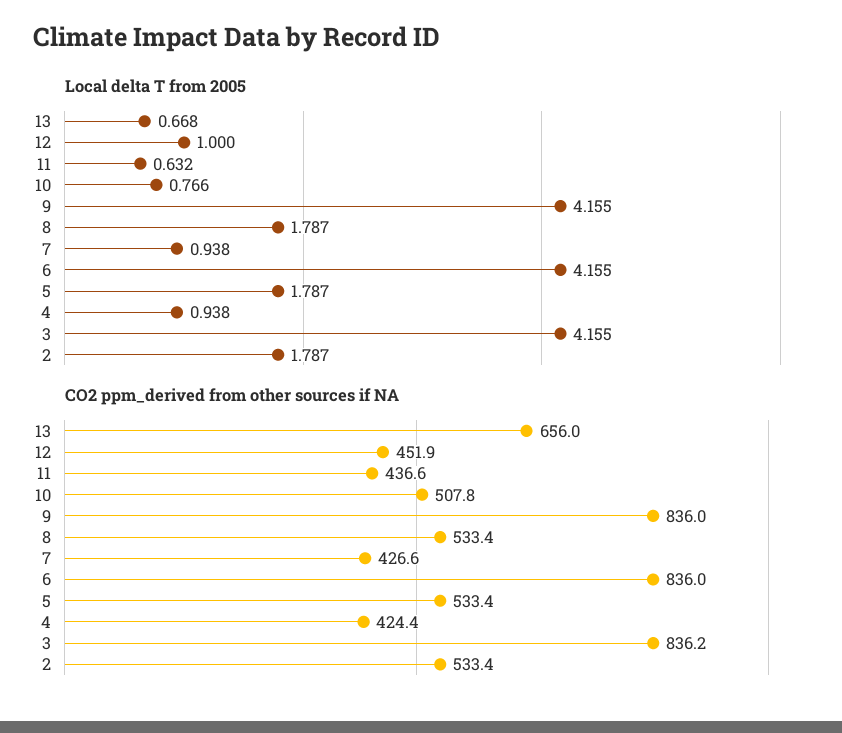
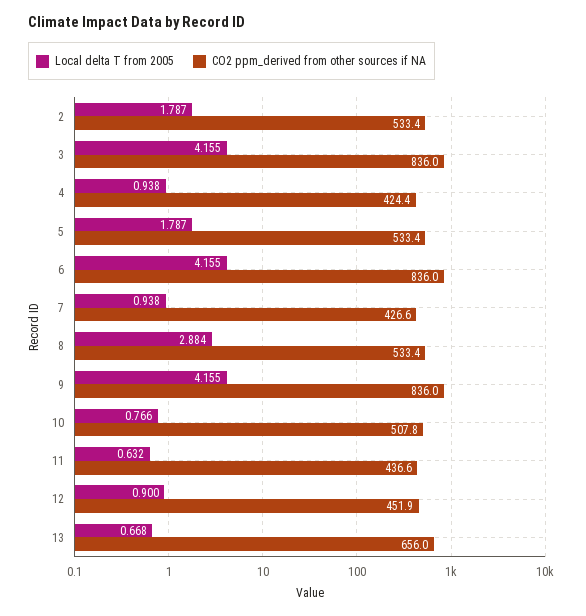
Local delta T from 2005, 12: 1 -> 0.9
Local delta T from 2005, 8: 1.787 -> 2.884
CO2 ppm_derived from other sources if NA, 3: 836.2 -> 836

